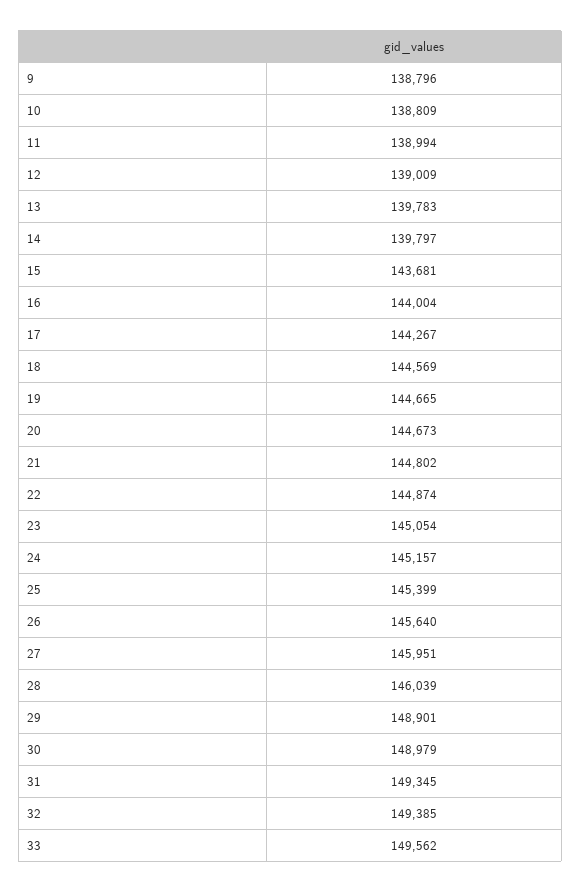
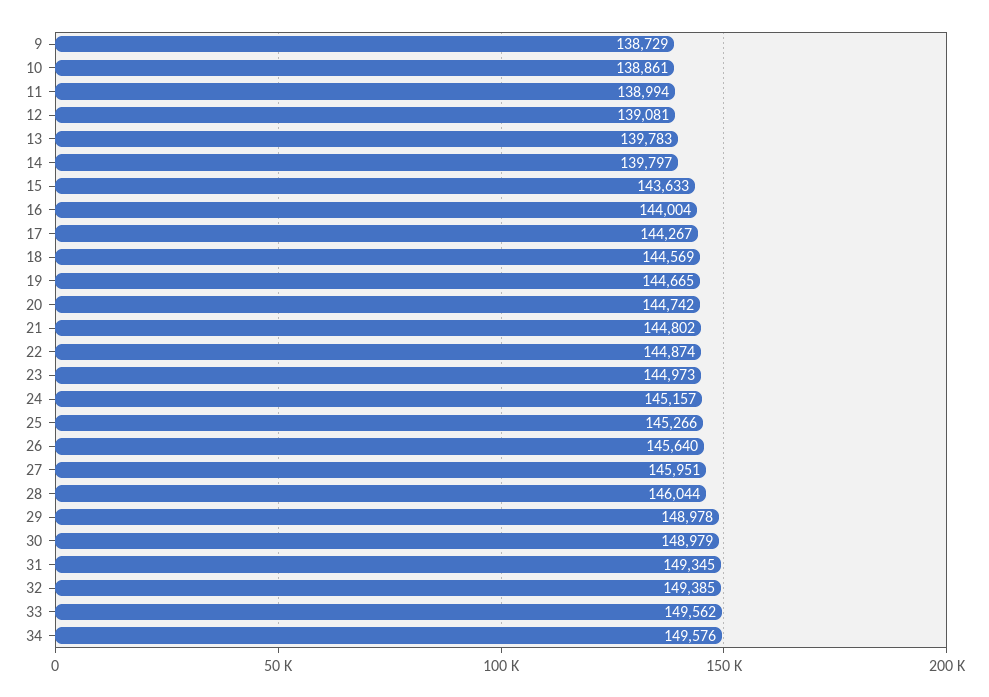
9: 138796 -> 138729
10: 138809 -> 138861
12: 139009 -> 139081
15: 143681 -> 143633
20: 144673 -> 144742
23: 145054 -> 144973
25: 145399 -> 145266
28: 146039 -> 146044
29: 148901 -> 148978
34: none -> 149576

